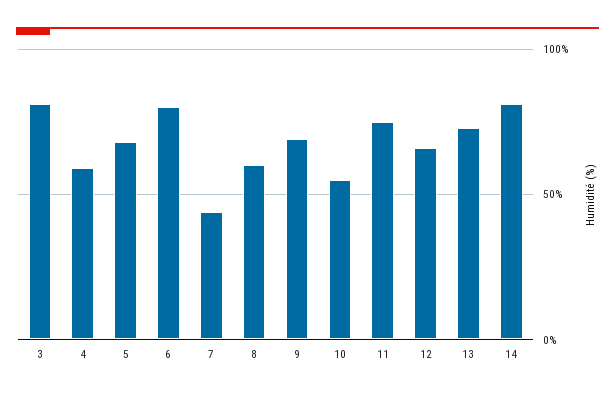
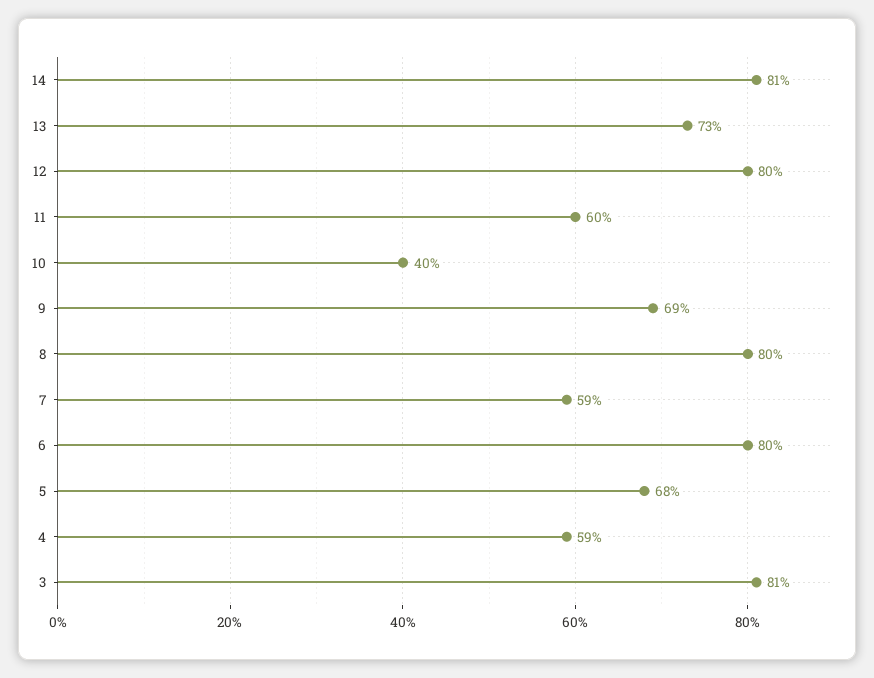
7: 45 -> 59
8: 60 -> 80
10: 55 -> 40
11: 75 -> 60
12: 65 -> 80

